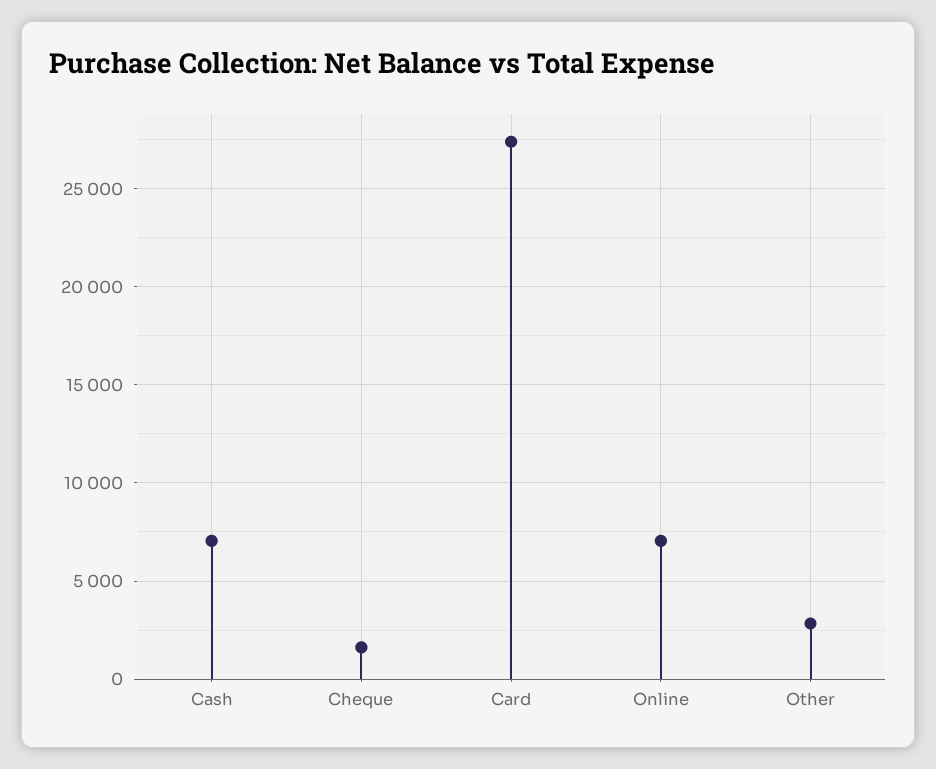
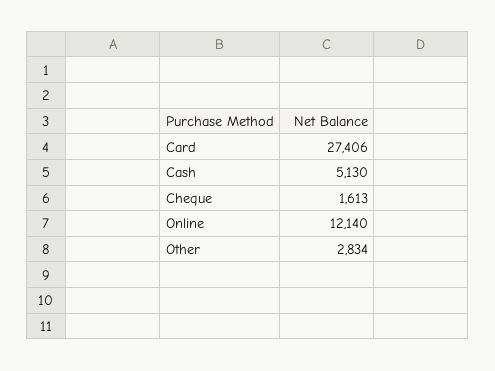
Cash: 7000 -> 5130
Online: 7000 -> 12140

